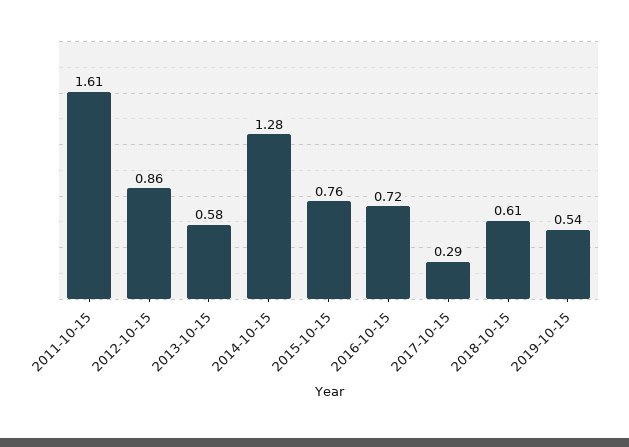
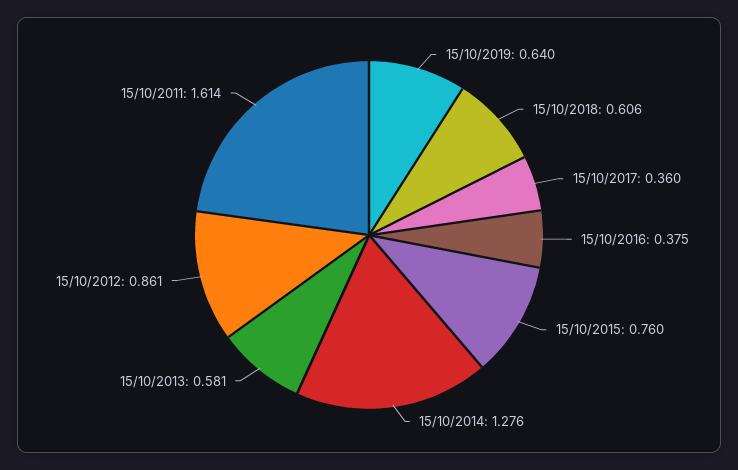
2016-10-15: 0.72 -> 0.375
2017-10-15: 0.29 -> 0.36
2019-10-15: 0.54 -> 0.64

